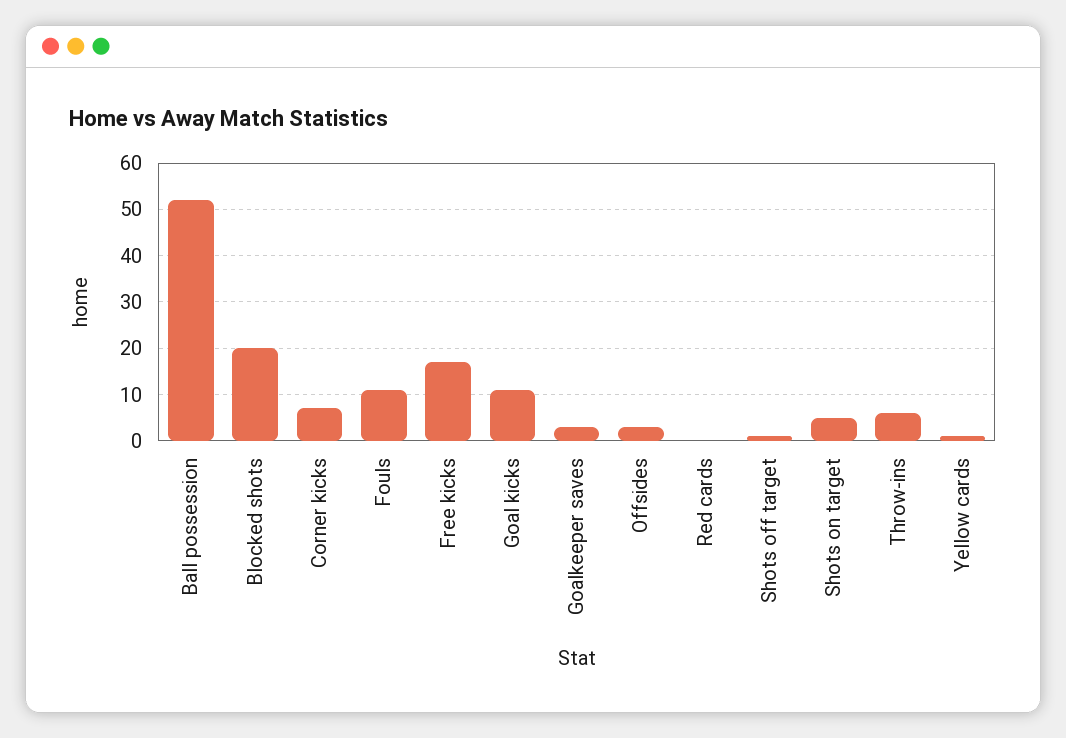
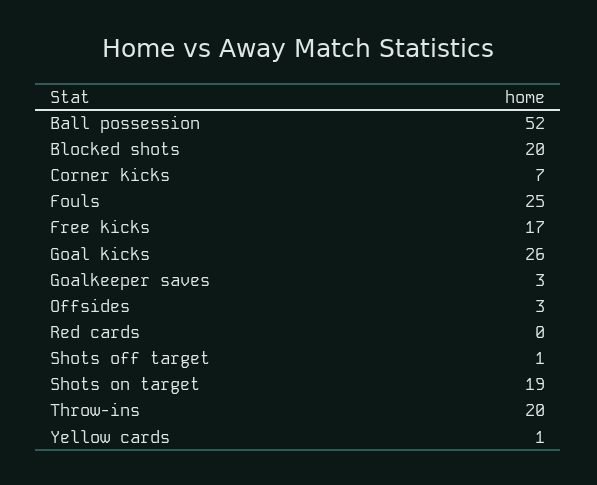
Fouls: 10 -> 25
Goal kicks: 10 -> 26
Shots on target: 5 -> 19
Throw-ins: 5 -> 20

